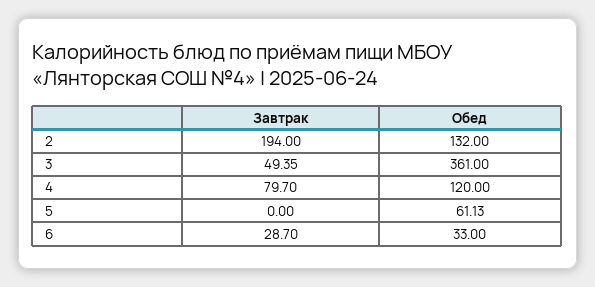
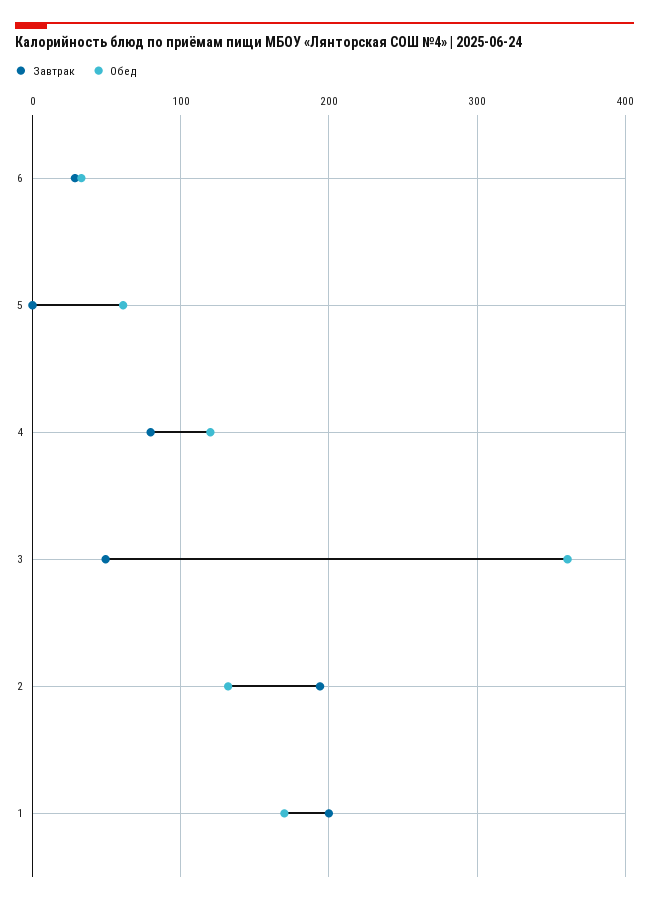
Завтрак, 1: none -> 200
Обед, 1: none -> 170

